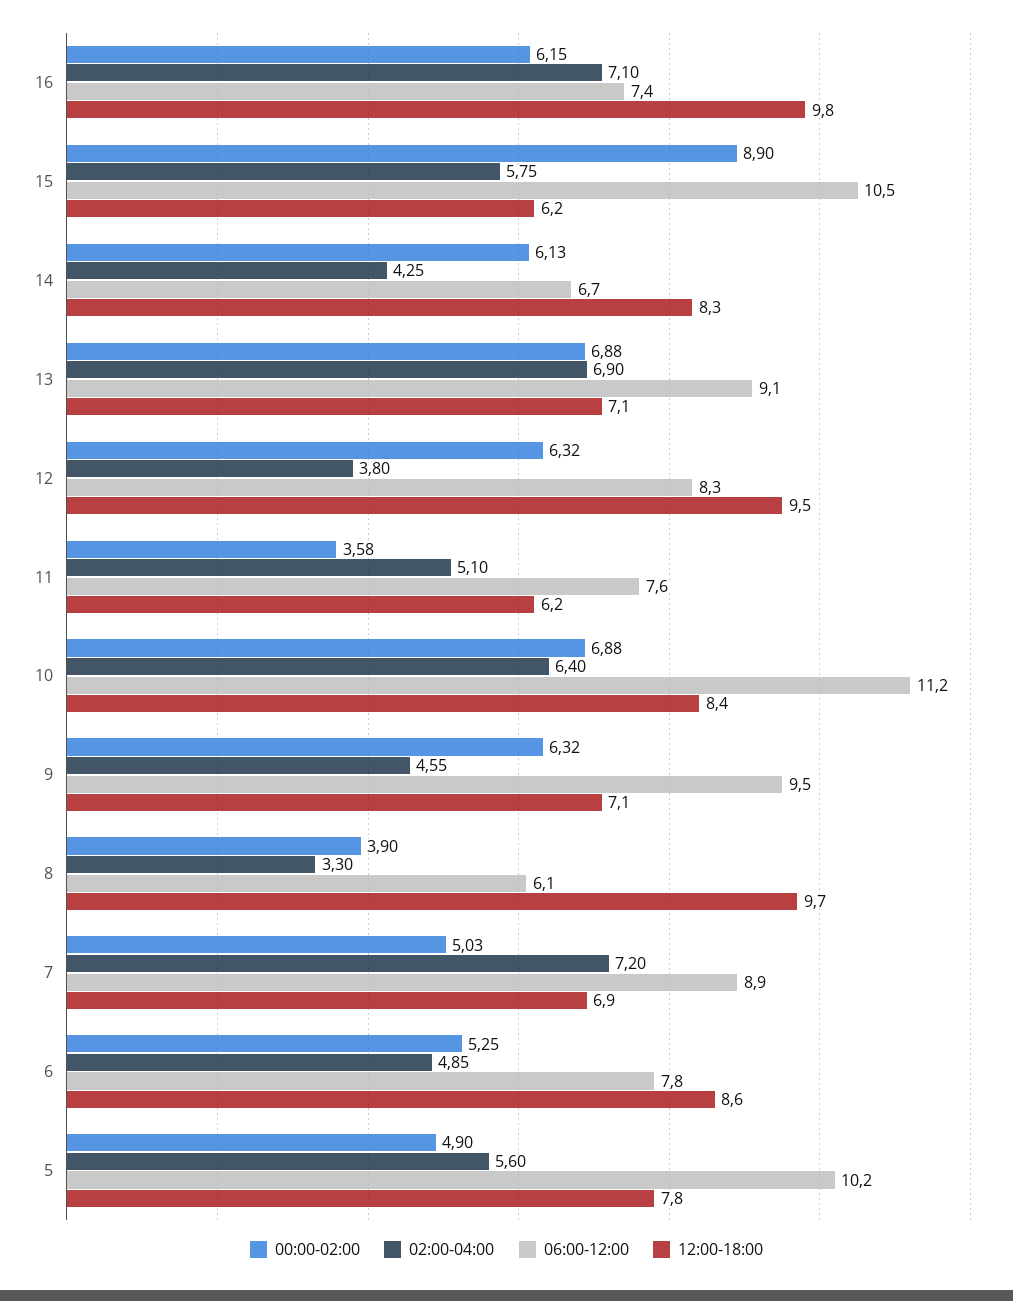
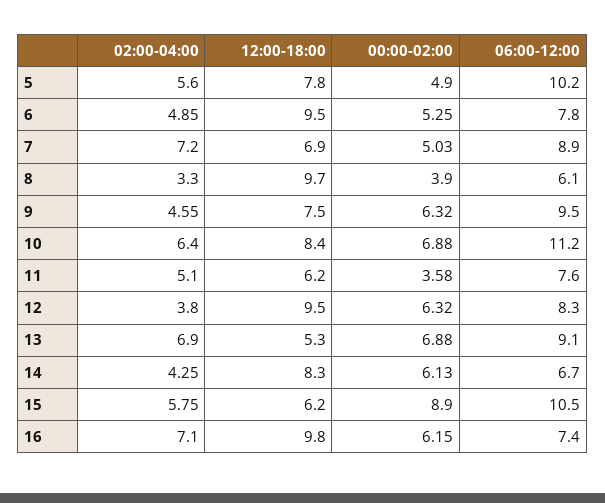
12:00-18:00, 13: 7.1 -> 5.3
12:00-18:00, 9: 7.1 -> 7.5
12:00-18:00, 6: 8.6 -> 9.5

